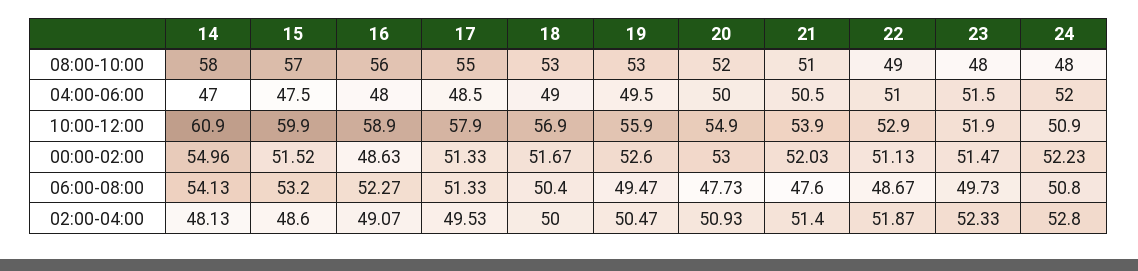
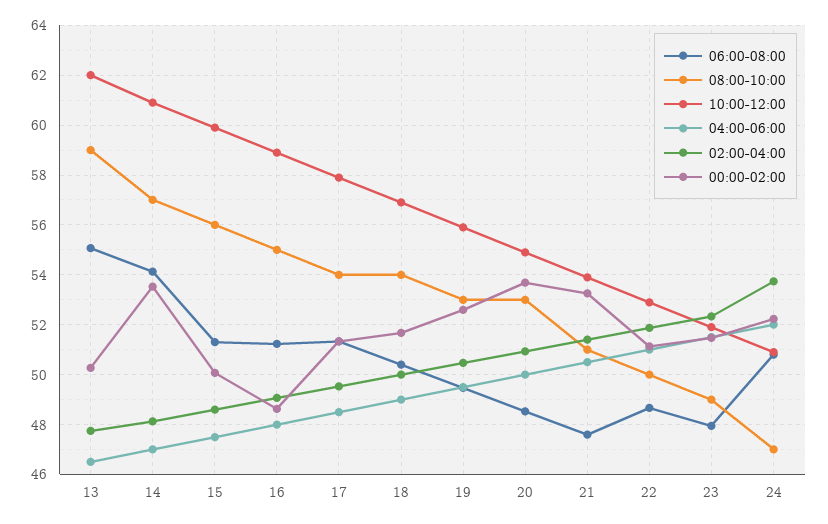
08:00-10:00, 14: 58 -> 57
08:00-10:00, 15: 57 -> 56
08:00-10:00, 16: 56 -> 55
08:00-10:00, 17: 55 -> 54
08:00-10:00, 18: 53 -> 54
08:00-10:00, 20: 52 -> 53
08:00-10:00, 22: 49 -> 50
08:00-10:00, 23: 48 -> 49
08:00-10:00, 24: 48 -> 47
00:00-02:00, 14: 54.96 -> 53.5
00:00-02:00, 15: 51.52 -> 50
00:00-02:00, 20: 53 -> 53.75
00:00-02:00, 21: 52.03 -> 53.25
06:00-08:00, 15: 53.2 -> 51.25
06:00-08:00, 16: 52.27 -> 51.25
06:00-08:00, 20: 47.73 -> 48.5
06:00-08:00, 23: 49.73 -> 48
02:00-04:00, 24: 52.8 -> 53.75
06:00-08:00, 13: none -> 55
08:00-10:00, 13: none -> 59
10:00-12:00, 13: none -> 62
04:00-06:00, 13: none -> 46.5
02:00-04:00, 13: none -> 47.75
00:00-02:00, 13: none -> 50.25

